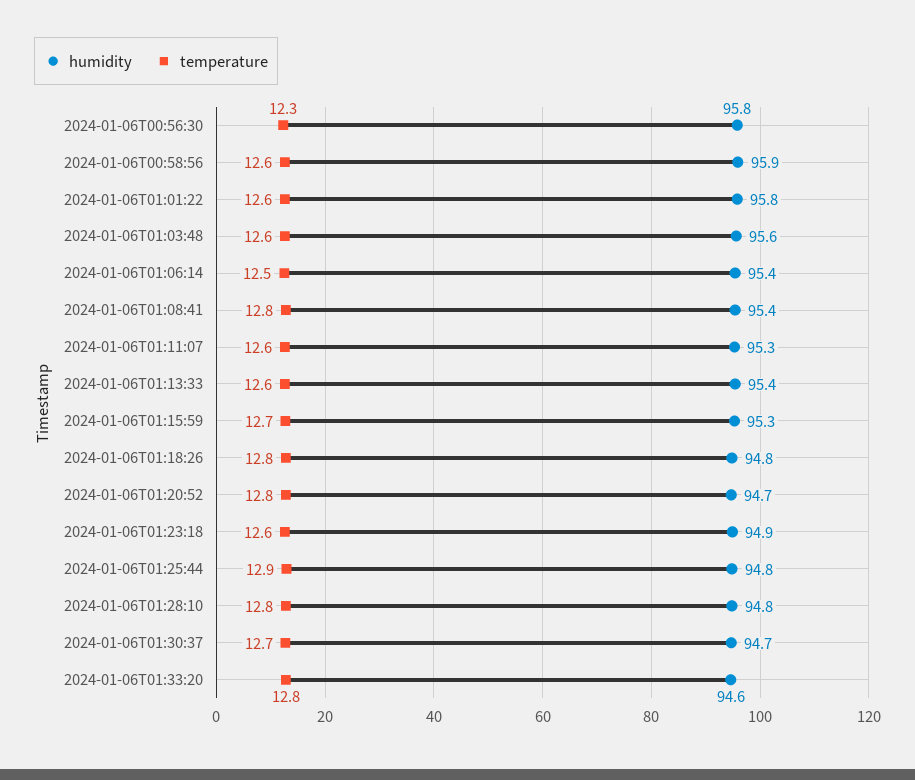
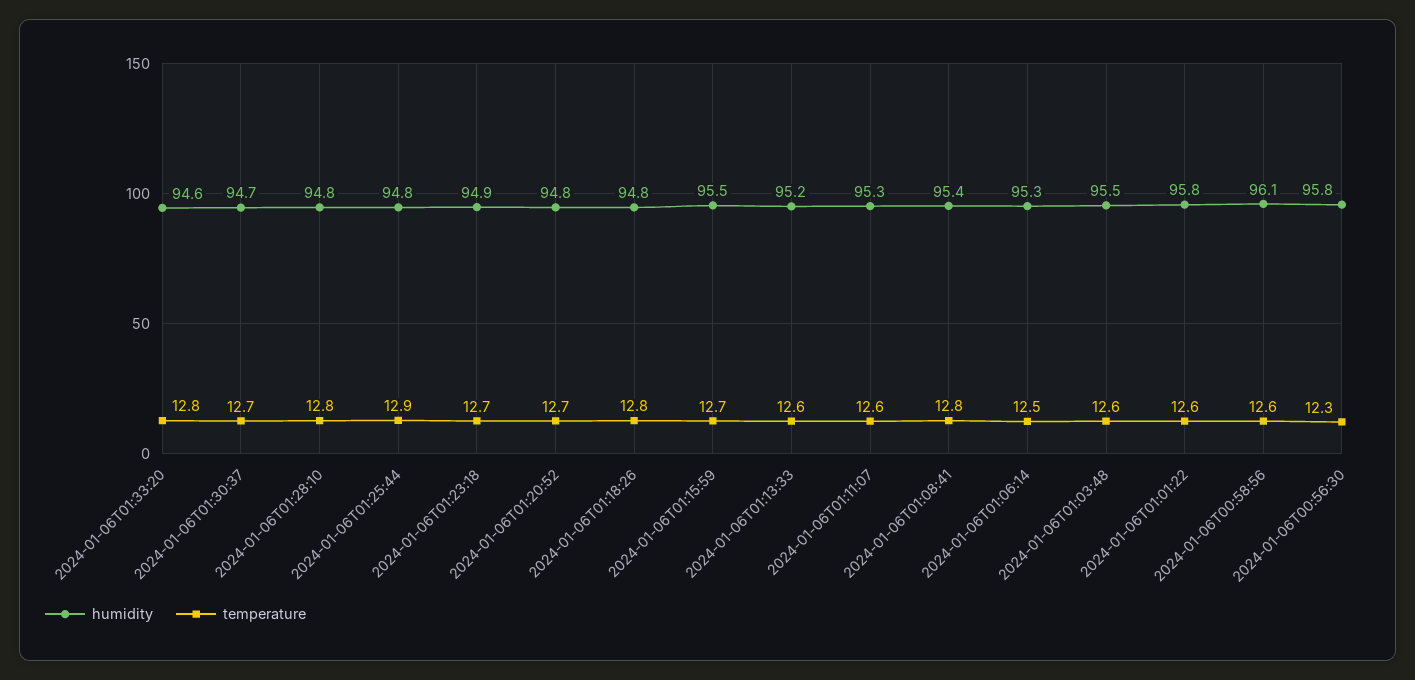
humidity, 2024-01-06T00:58:56: 95.9 -> 96.1
humidity, 2024-01-06T01:03:48: 95.6 -> 95.5
humidity, 2024-01-06T01:06:14: 95.4 -> 95.3
humidity, 2024-01-06T01:13:33: 95.4 -> 95.2
humidity, 2024-01-06T01:15:59: 95.3 -> 95.5
humidity, 2024-01-06T01:20:52: 94.7 -> 94.8
temperature, 2024-01-06T01:20:52: 12.8 -> 12.7
temperature, 2024-01-06T01:23:18: 12.6 -> 12.7

